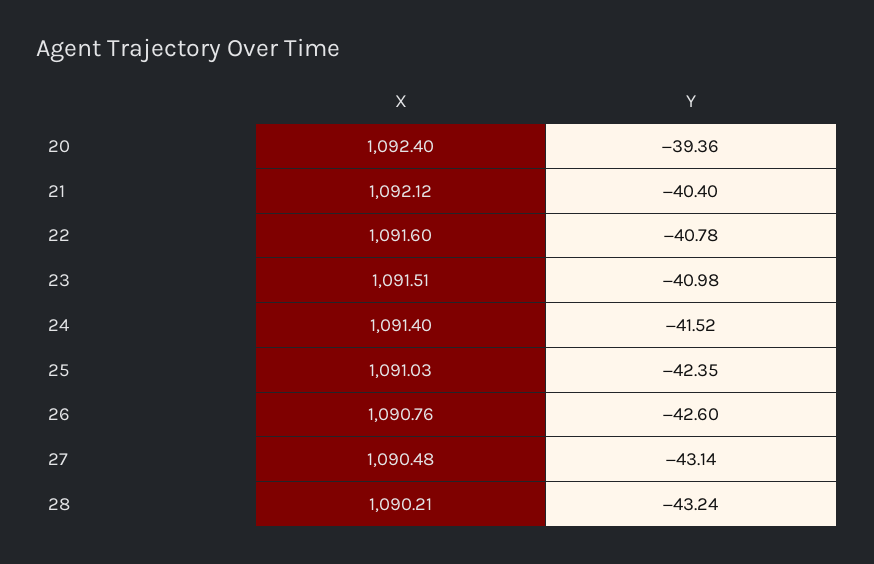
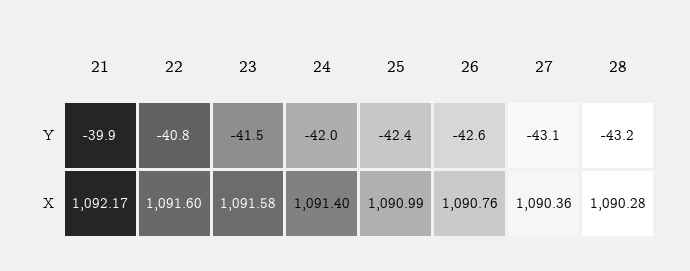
X, 20: 1092.4 -> none
Y, 20: -39.36 -> none
X, 21: 1092.12 -> 1092.17
Y, 21: -40.4 -> -39.9
X, 23: 1091.51 -> 1091.58
Y, 23: -40.98 -> -41.5
Y, 24: -41.52 -> -42
X, 25: 1091.03 -> 1090.99
X, 27: 1090.48 -> 1090.36
X, 28: 1090.21 -> 1090.28

